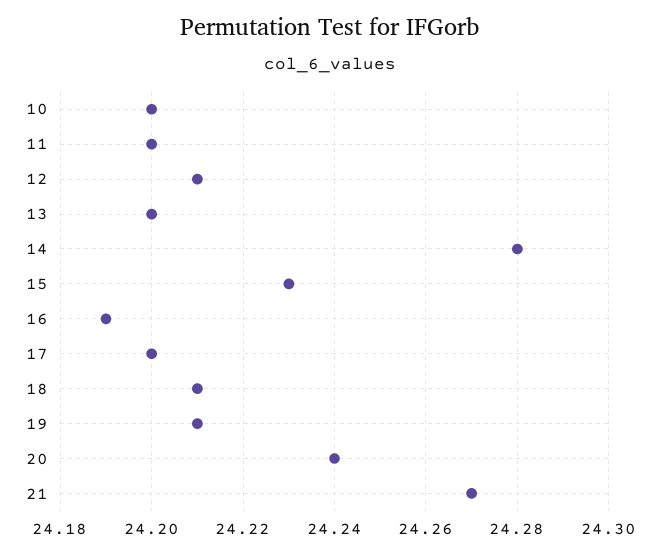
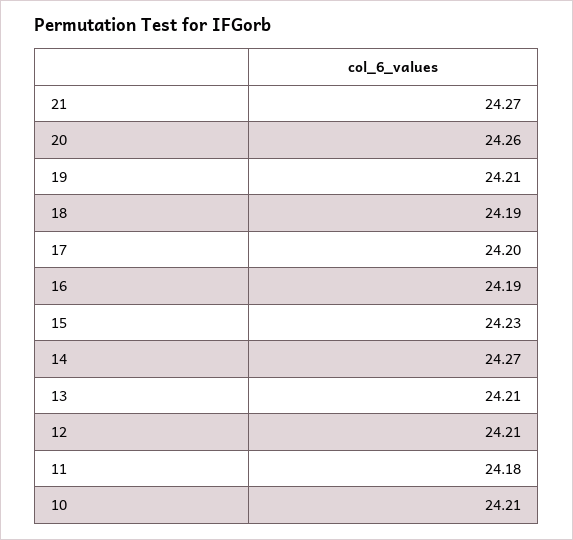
10: 24.2 -> 24.21
11: 24.2 -> 24.18
13: 24.2 -> 24.21
14: 24.28 -> 24.27
18: 24.21 -> 24.19
20: 24.24 -> 24.26

